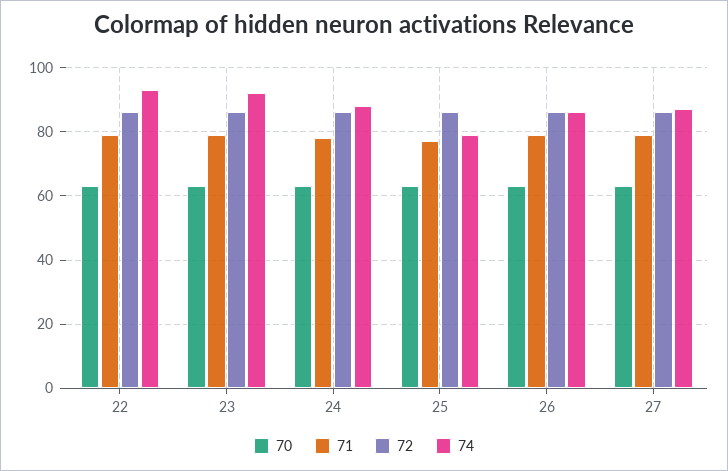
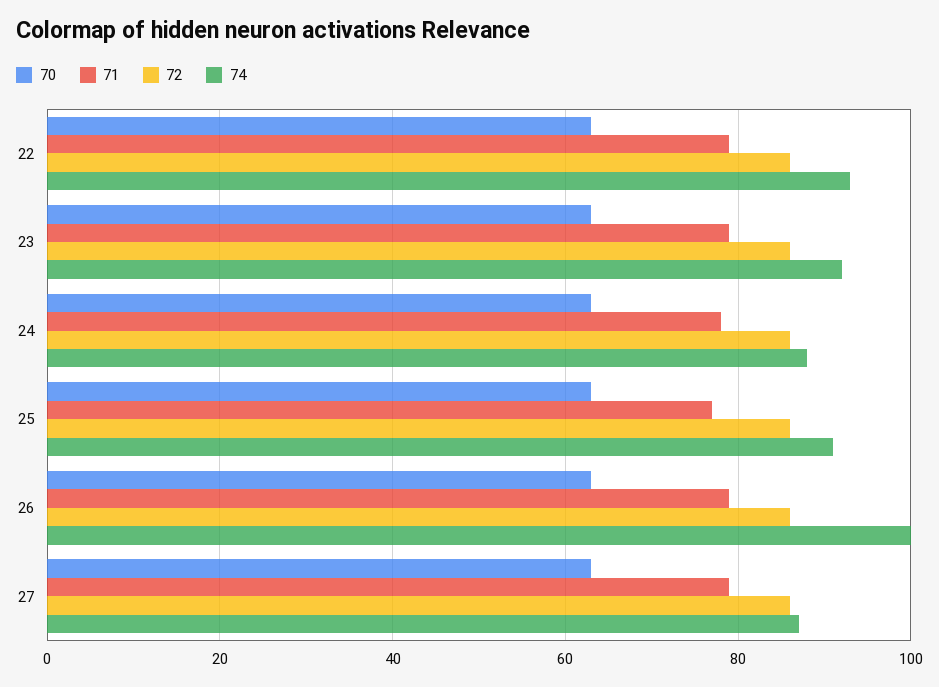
74, 25: 80 -> 90
74, 26: 85 -> 100

